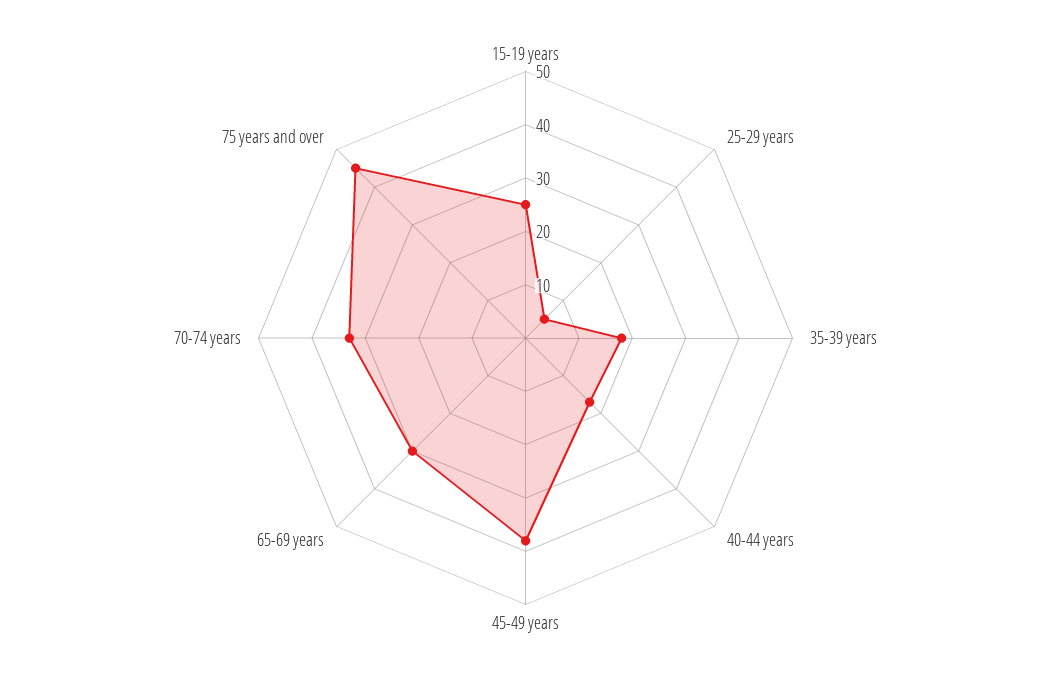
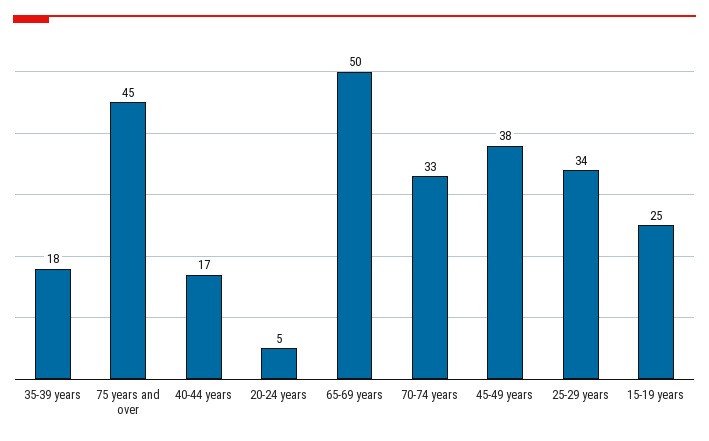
25-29 years: 5 -> 34
65-69 years: 30 -> 50
20-24 years: none -> 5

